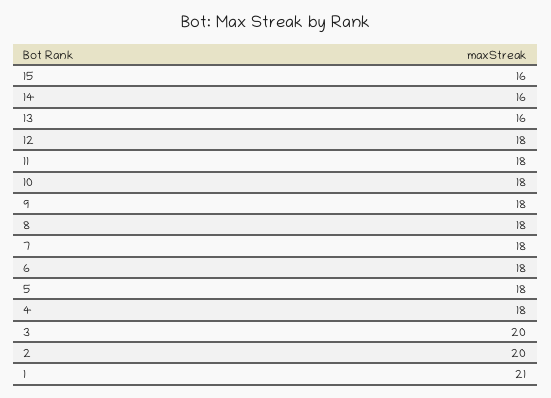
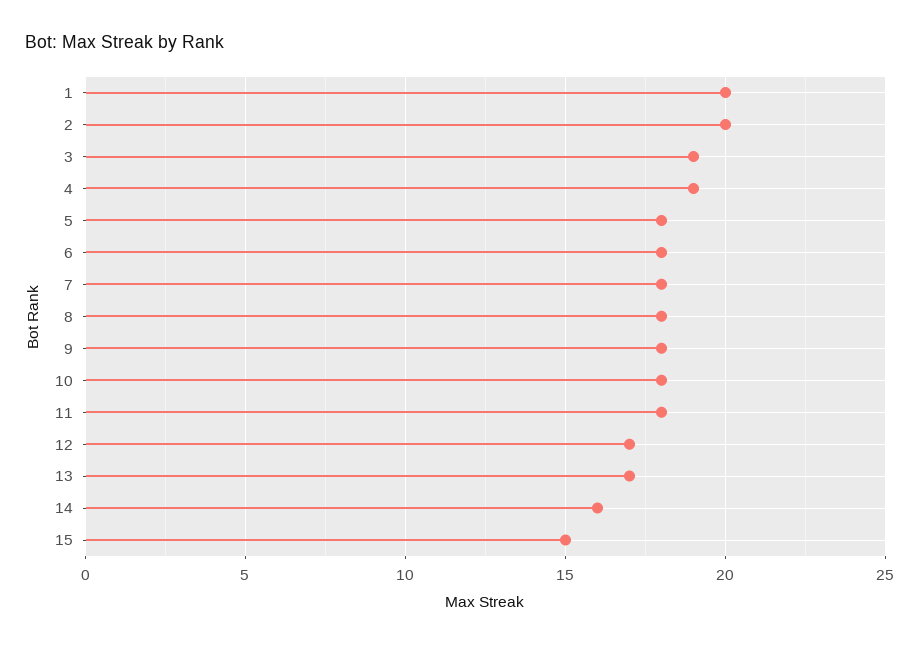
15: 16 -> 15
13: 16 -> 17
12: 18 -> 17
4: 18 -> 19
3: 20 -> 19
1: 21 -> 20

